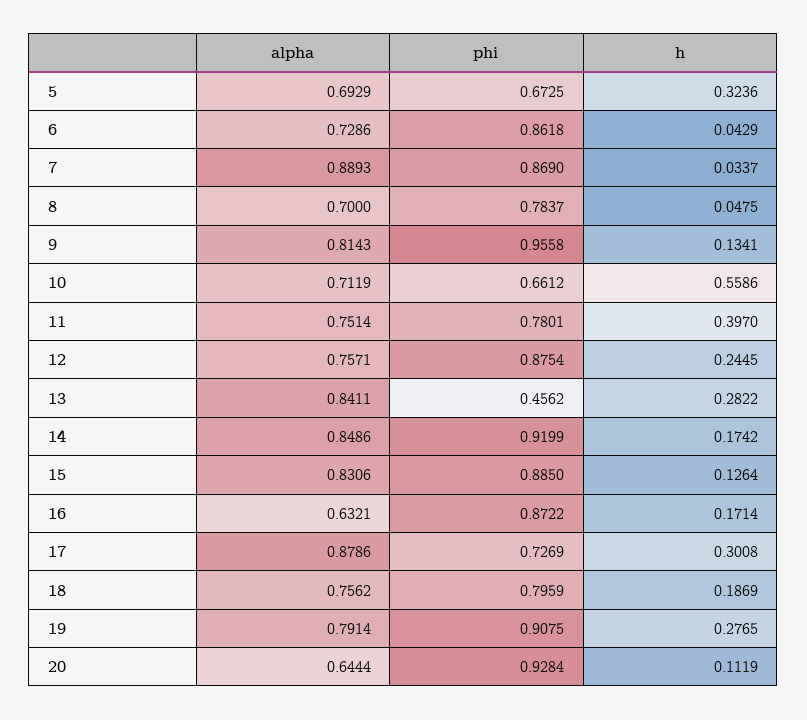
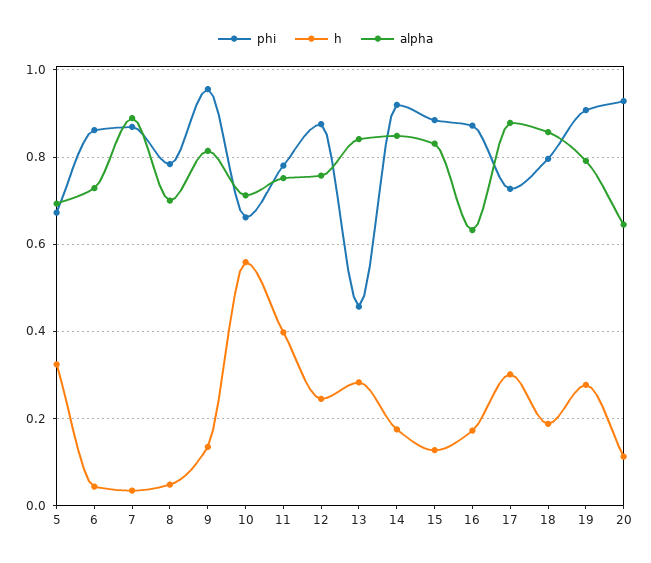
alpha, 18: 0.7562 -> 0.86

